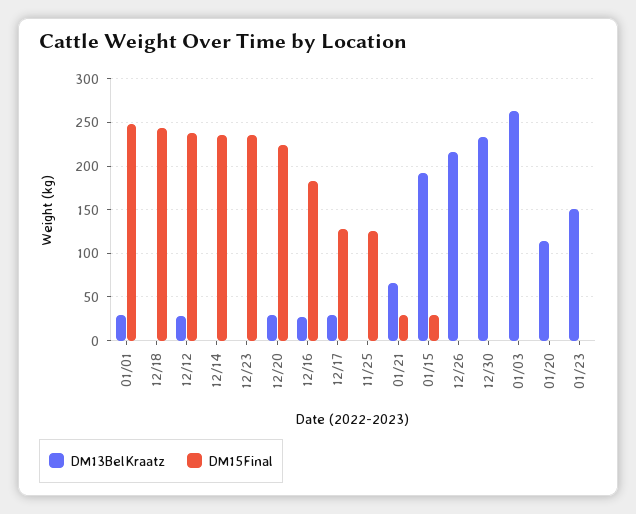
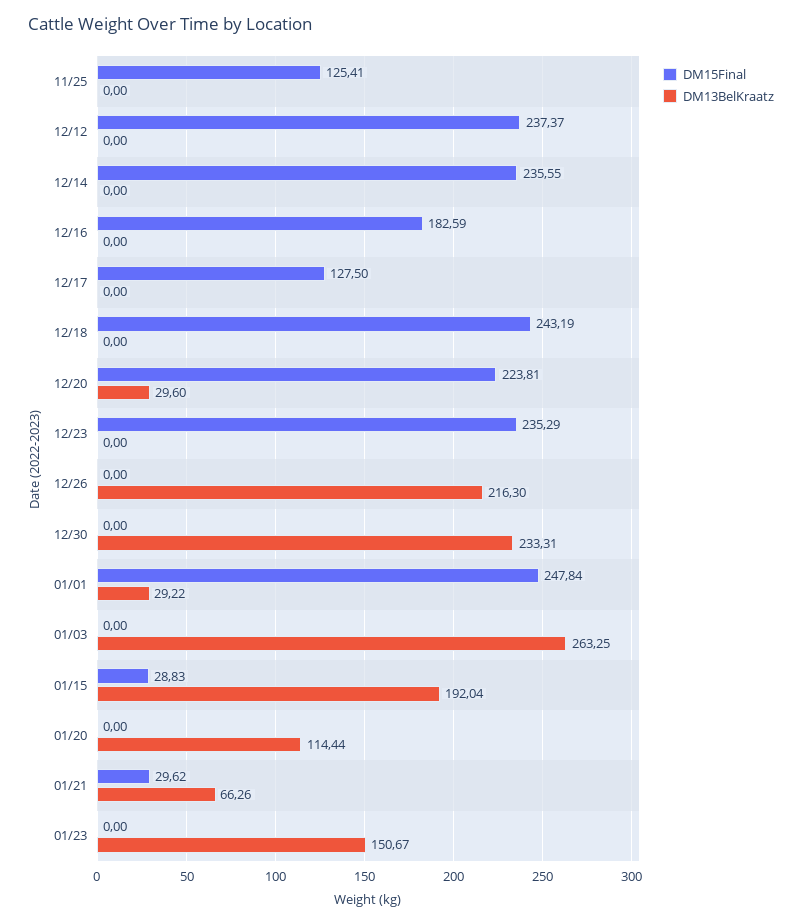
DM13BelKraatz, 12/12: 30 -> 0
DM13BelKraatz, 12/16: 30 -> 0
DM13BelKraatz, 12/17: 30 -> 0

